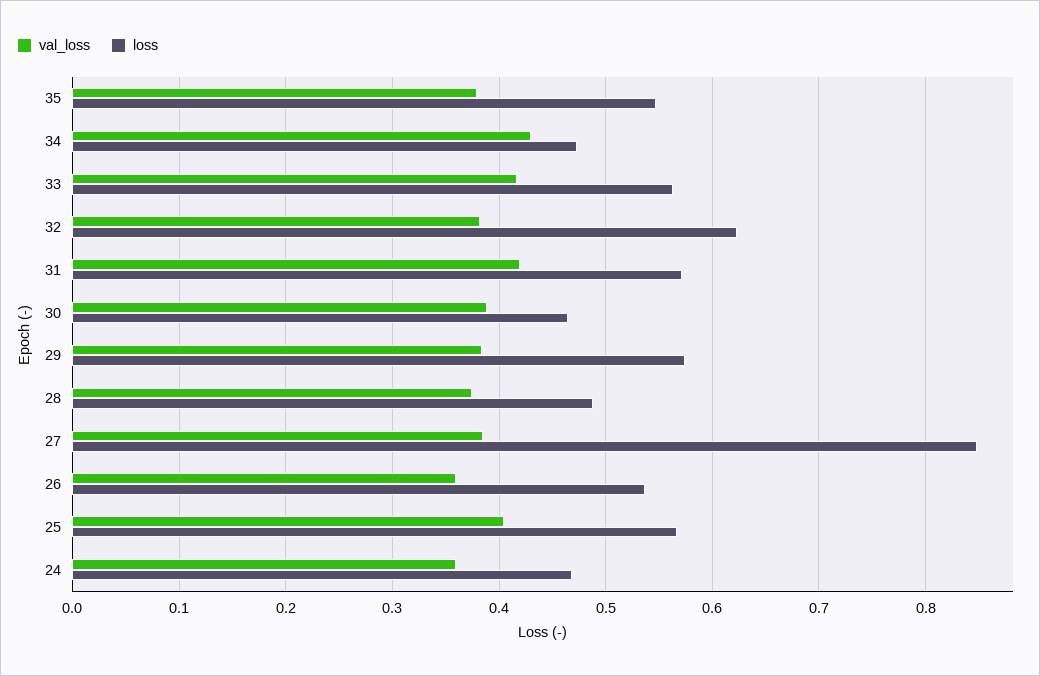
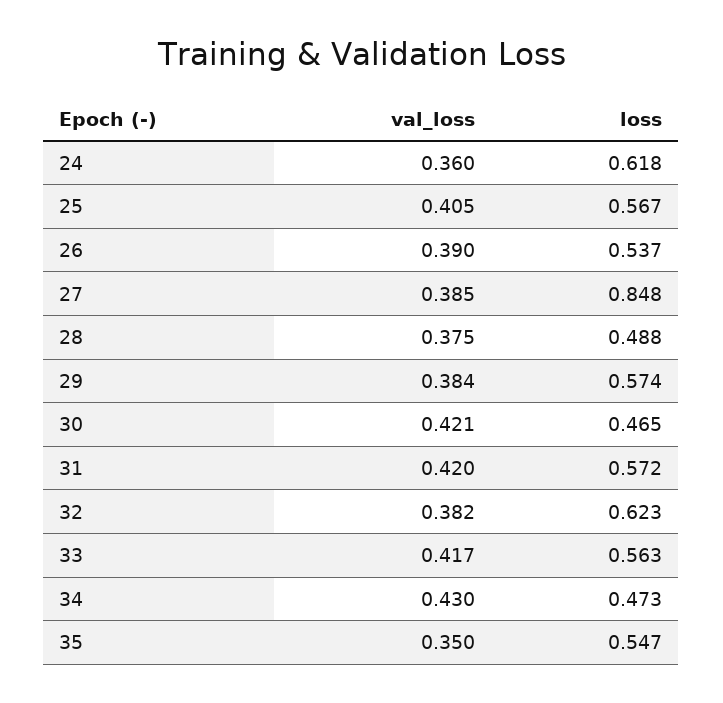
val_loss, 35: 0.38 -> 0.35
val_loss, 30: 0.39 -> 0.421
val_loss, 26: 0.36 -> 0.39
loss, 24: 0.47 -> 0.618

